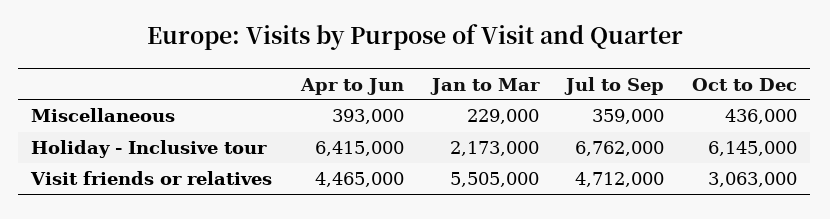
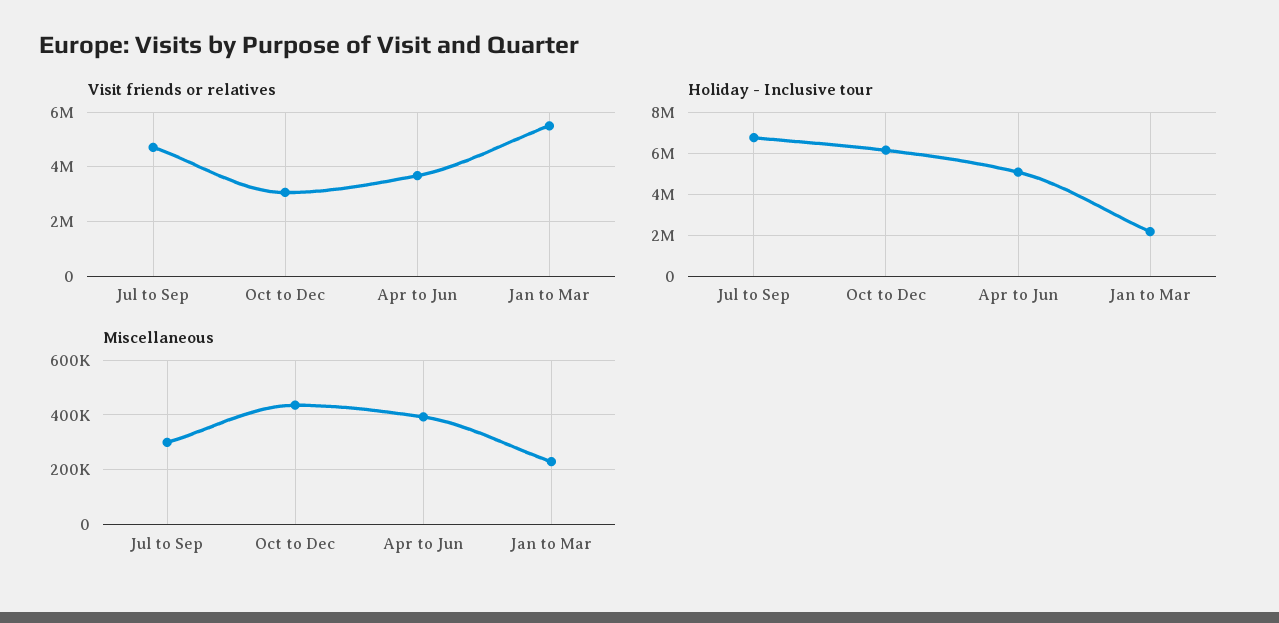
Miscellaneous, Jul to Sep: 359000 -> 300000
Holiday - Inclusive tour, Apr to Jun: 6415000 -> 5000000
Visit friends or relatives, Apr to Jun: 4465000 -> 3750000

